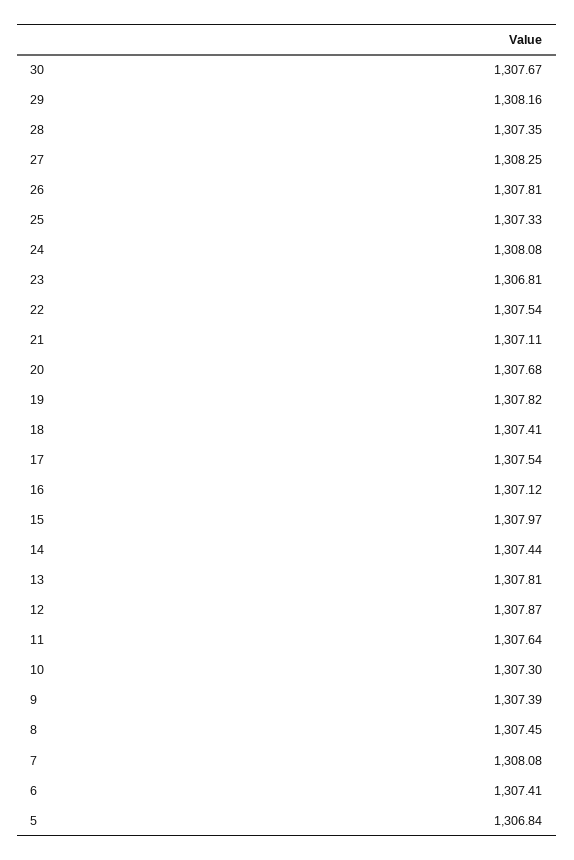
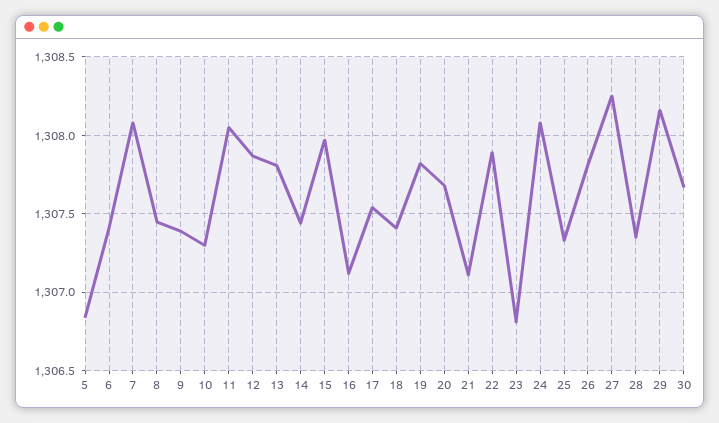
22: 1307.54 -> 1307.9
11: 1307.64 -> 1308.05

